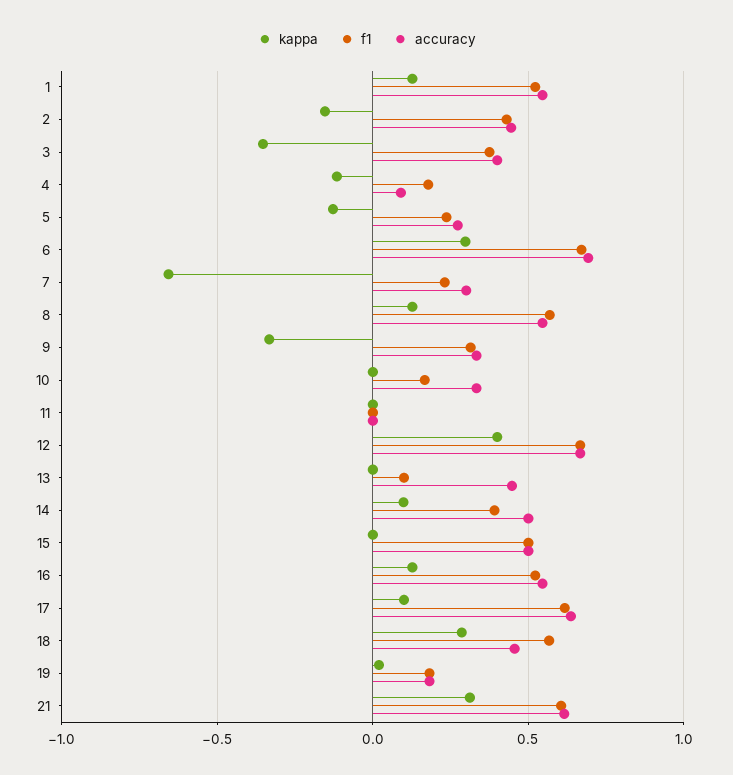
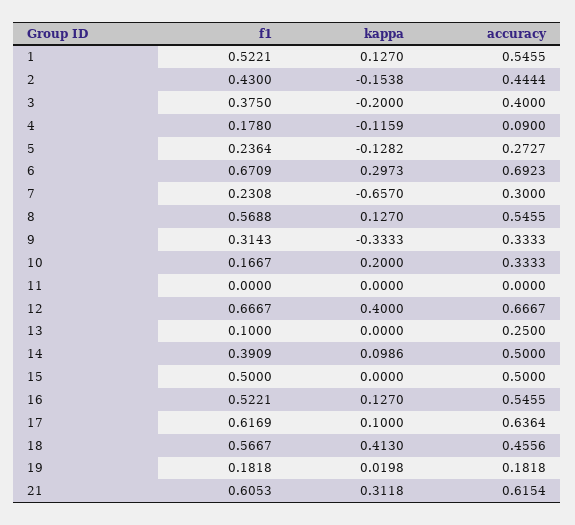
kappa, 3: -0.35 -> -0.2
kappa, 10: 0 -> 0.2
accuracy, 13: 0.45 -> 0.25
kappa, 18: 0.3 -> 0.413

